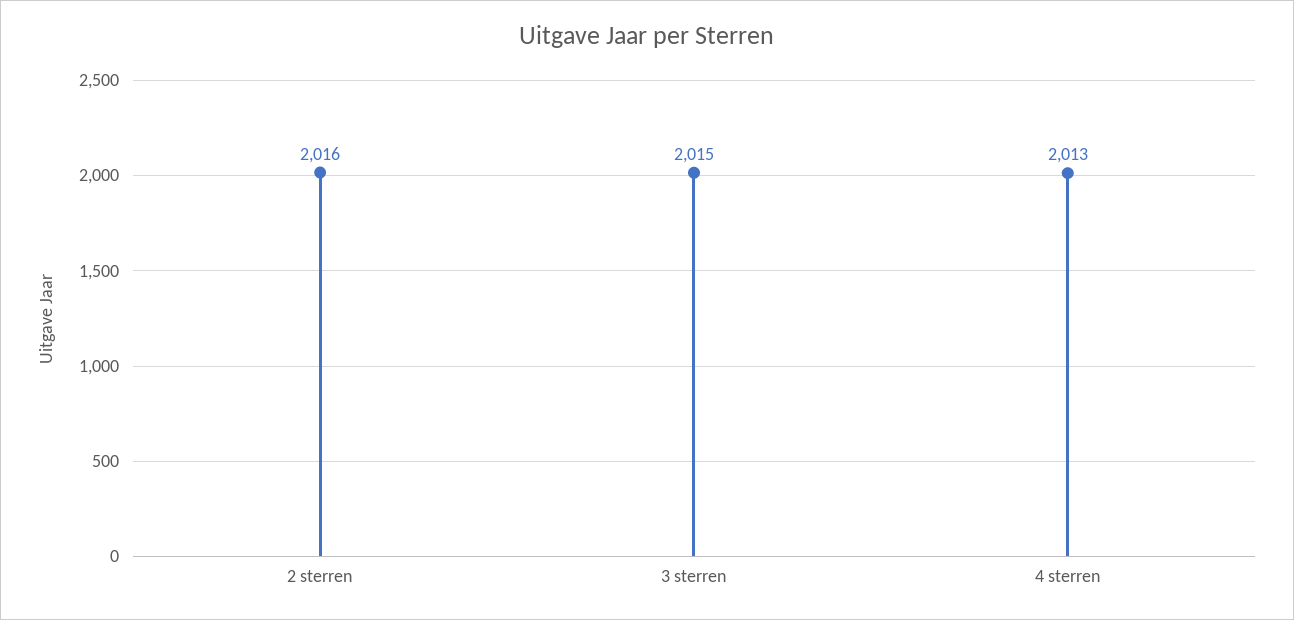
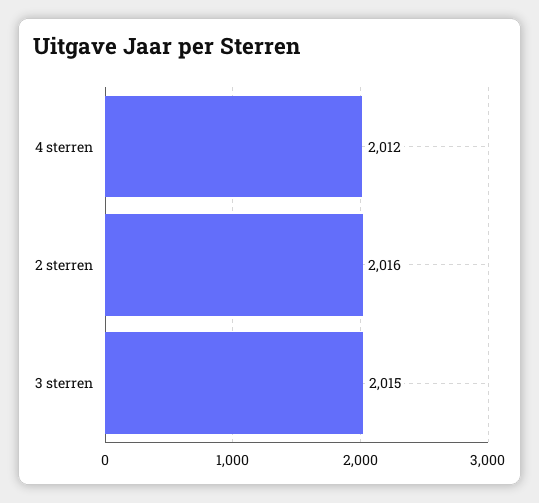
4 sterren: 2013 -> 2012

